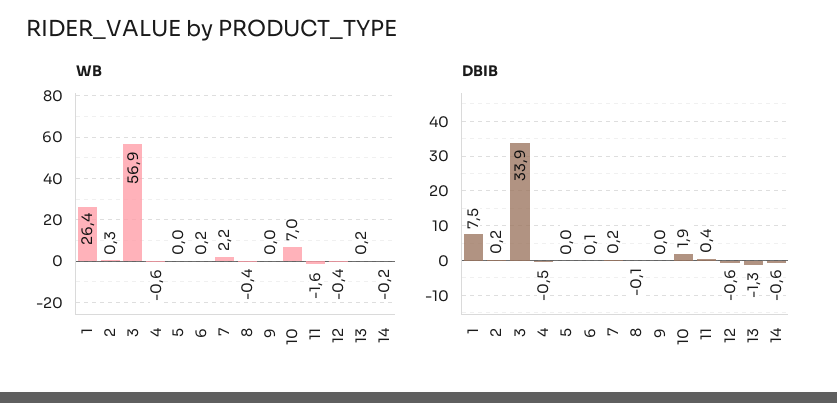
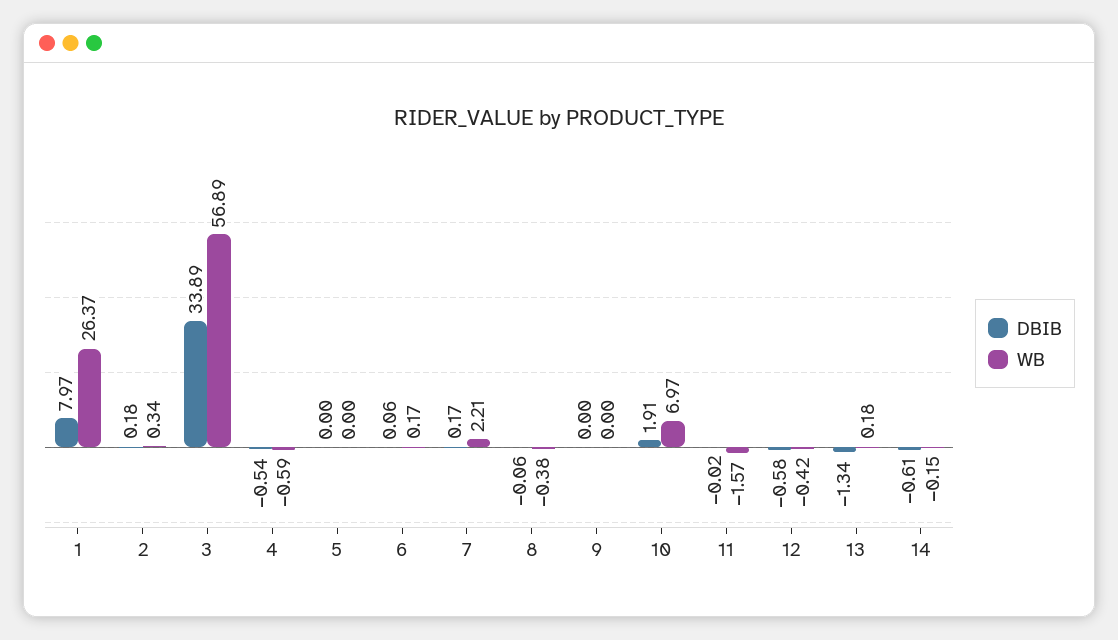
DBIB, 1: 7.5 -> 7.97
DBIB, 11: 0.4 -> -0.02

